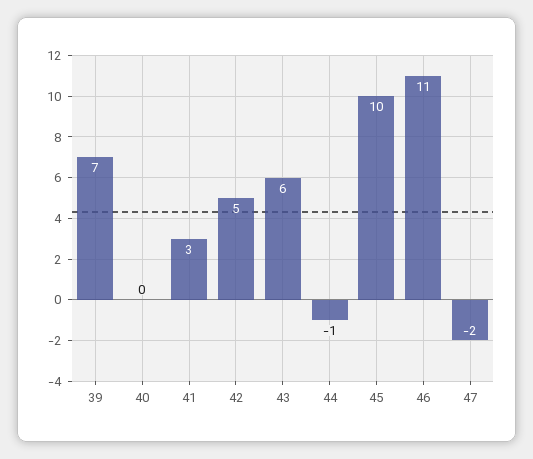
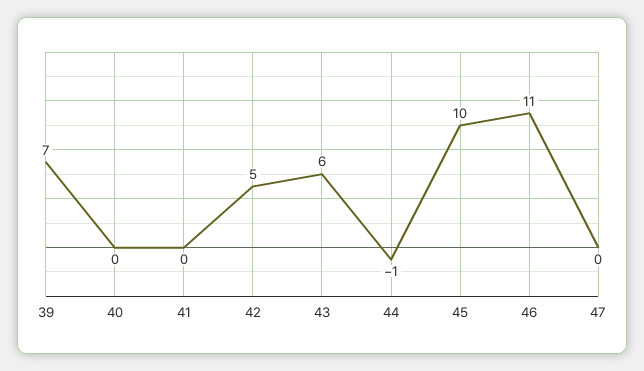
41: 3 -> 0
47: -2 -> 0

